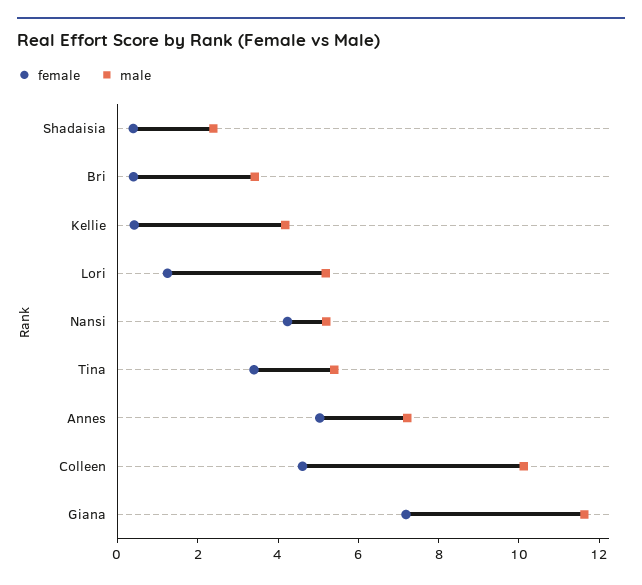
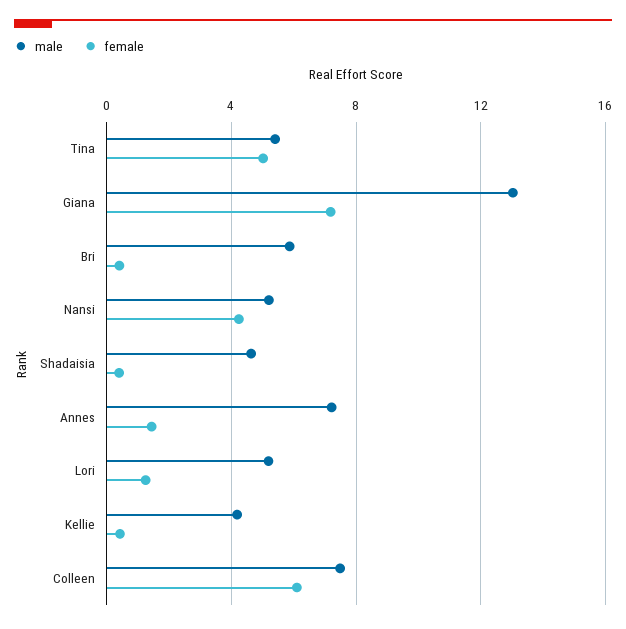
male, Shadaisia: 2.5 -> 4.5
male, Bri: 3.5 -> 6
female, Tina: 3.5 -> 5
female, Annes: 5 -> 1.5
female, Colleen: 4.5 -> 6
male, Colleen: 10 -> 7.5
male, Giana: 11.5 -> 13

